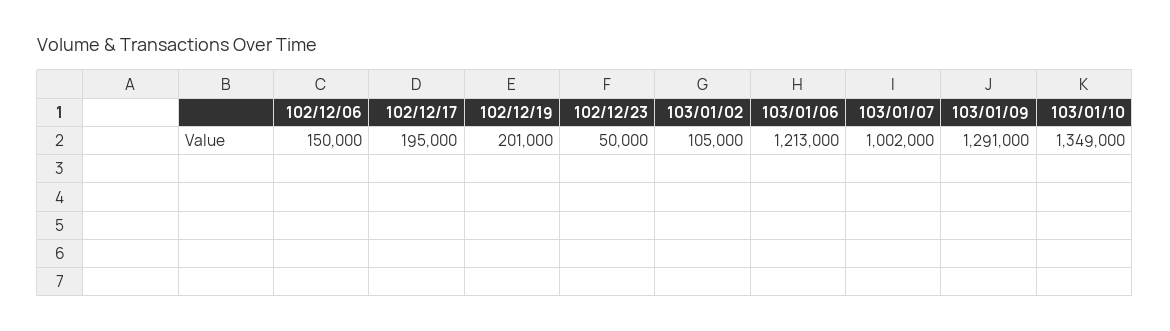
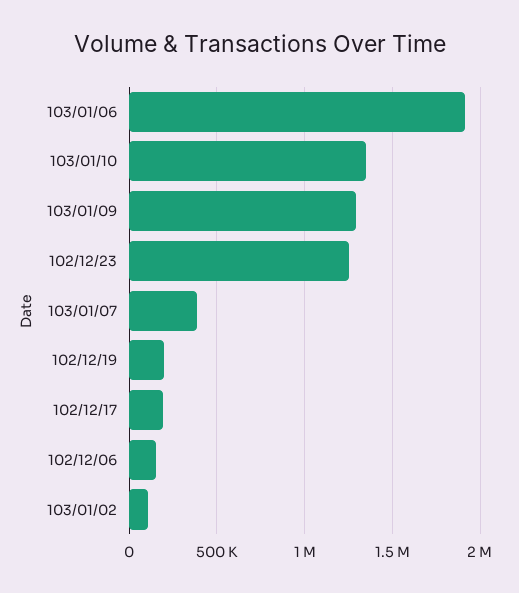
102/12/23: 50000 -> 1250000
103/01/06: 1213000 -> 1900000
103/01/07: 1002000 -> 400000

